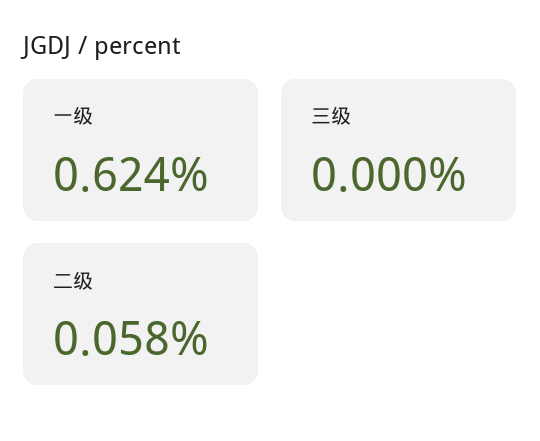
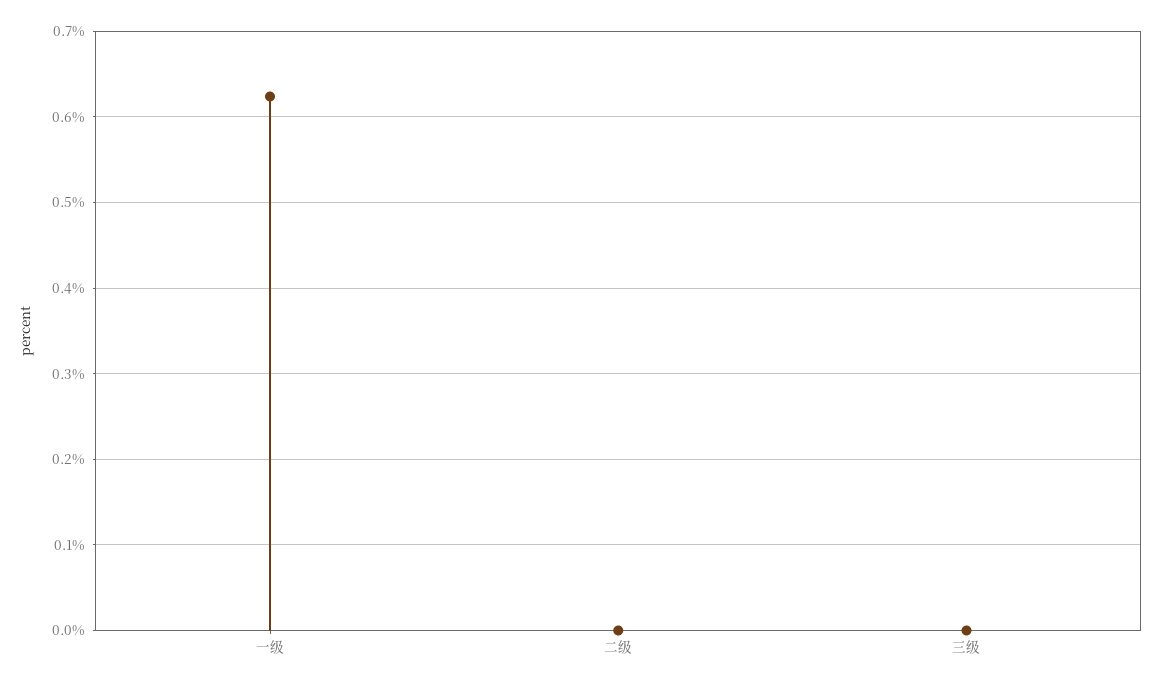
二级: 0.058 -> 0

